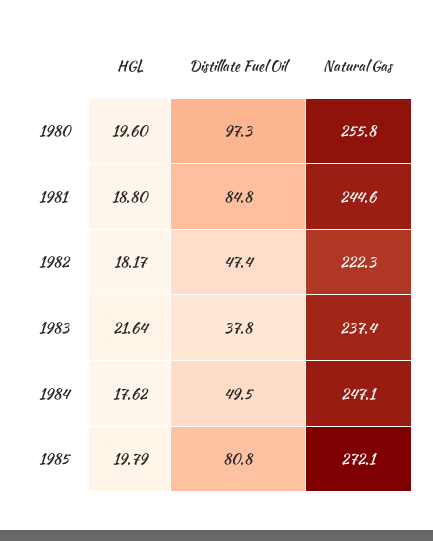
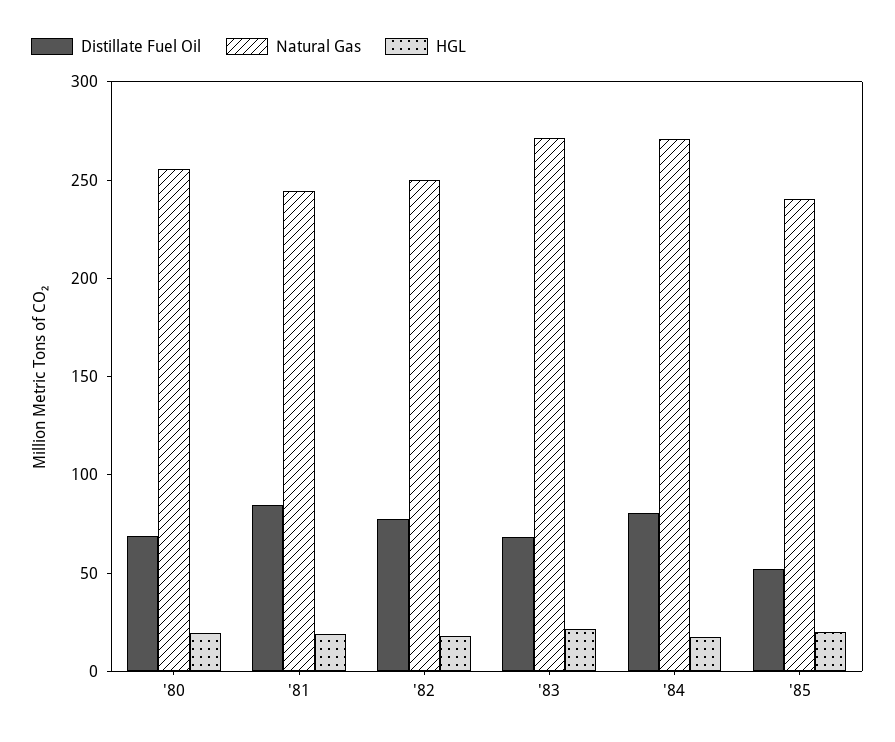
Distillate Fuel Oil, 1980: 97.3 -> 70
Distillate Fuel Oil, 1982: 47.4 -> 80
Natural Gas, 1982: 222.3 -> 250
Distillate Fuel Oil, 1983: 37.8 -> 70
Natural Gas, 1983: 237.4 -> 270
Distillate Fuel Oil, 1984: 49.5 -> 80
Natural Gas, 1984: 247.1 -> 270
Distillate Fuel Oil, 1985: 80.8 -> 50
Natural Gas, 1985: 272.1 -> 240

